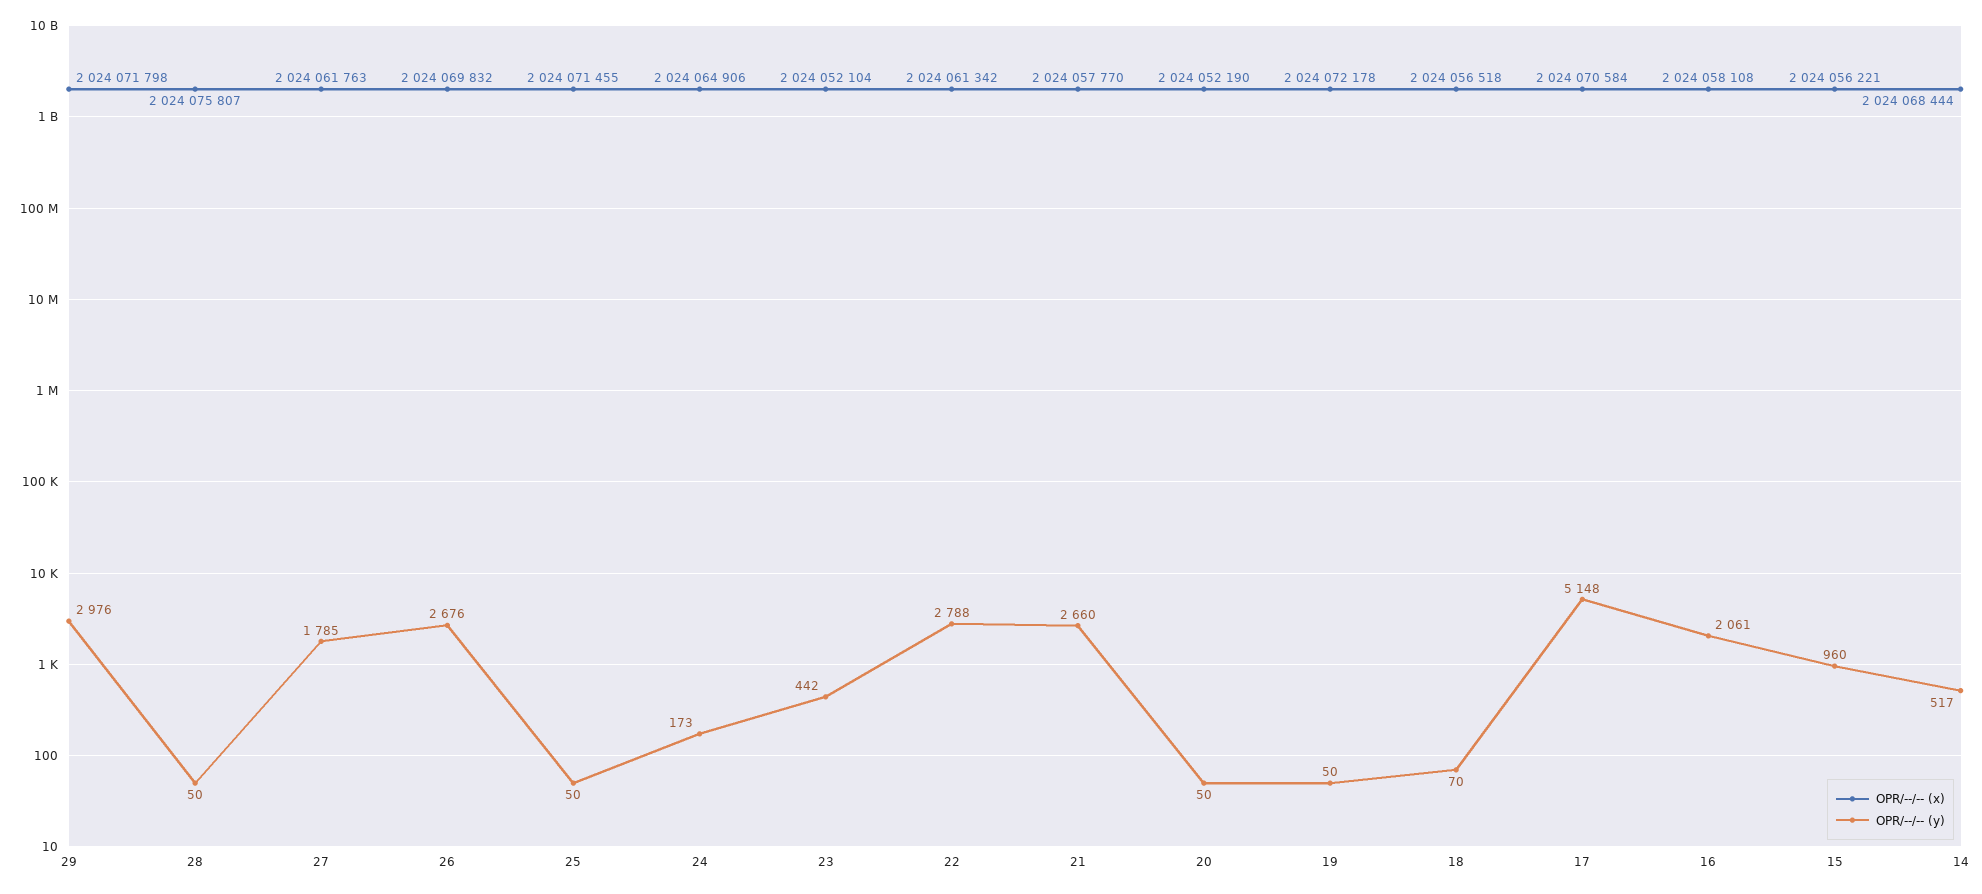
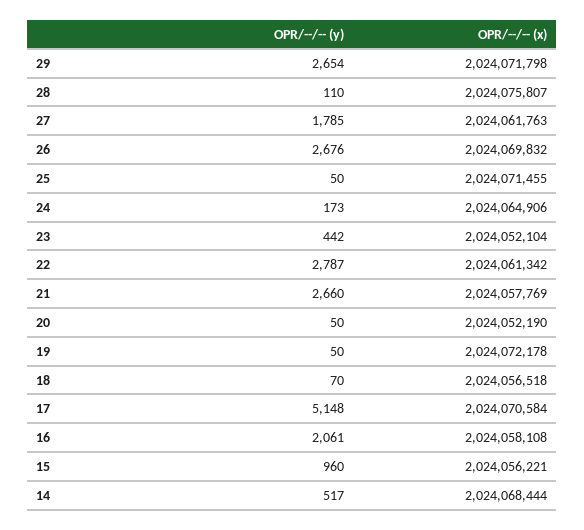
OPR/--/-- (y), 29: 2976 -> 2654
OPR/--/-- (y), 28: 50 -> 110
OPR/--/-- (y), 22: 2788 -> 2787
OPR/--/-- (x), 21: 2024057770 -> 2024057769

